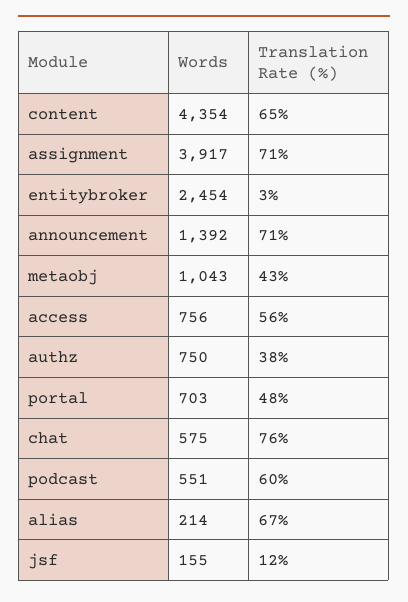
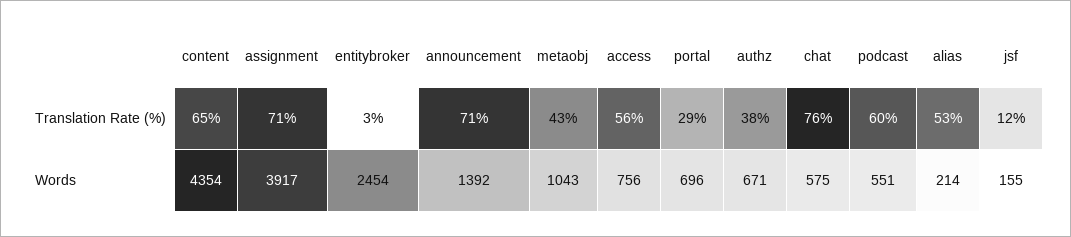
Words, authz: 750 -> 671
Words, portal: 703 -> 696
Translation Rate (%), portal: 48 -> 29
Translation Rate (%), alias: 67 -> 53

